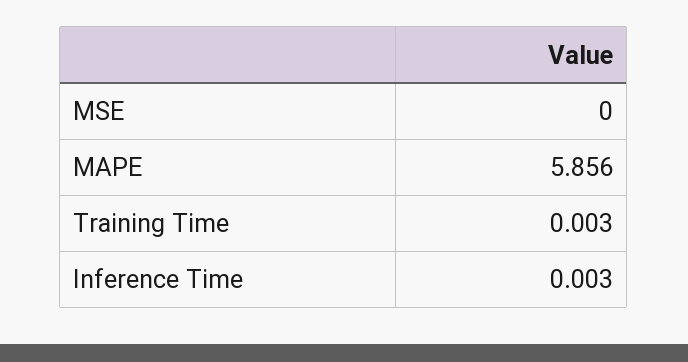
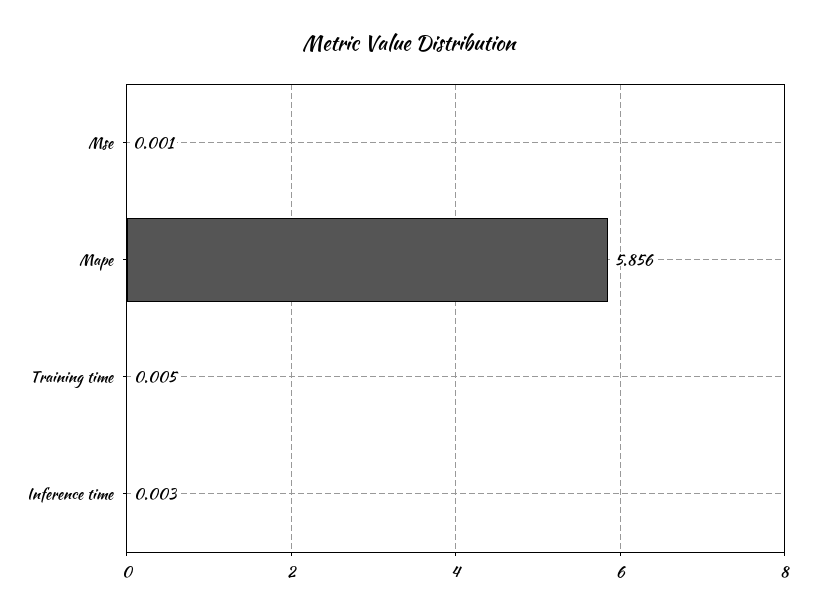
MSE: 0 -> 0.001
Training Time: 0.003 -> 0.005

